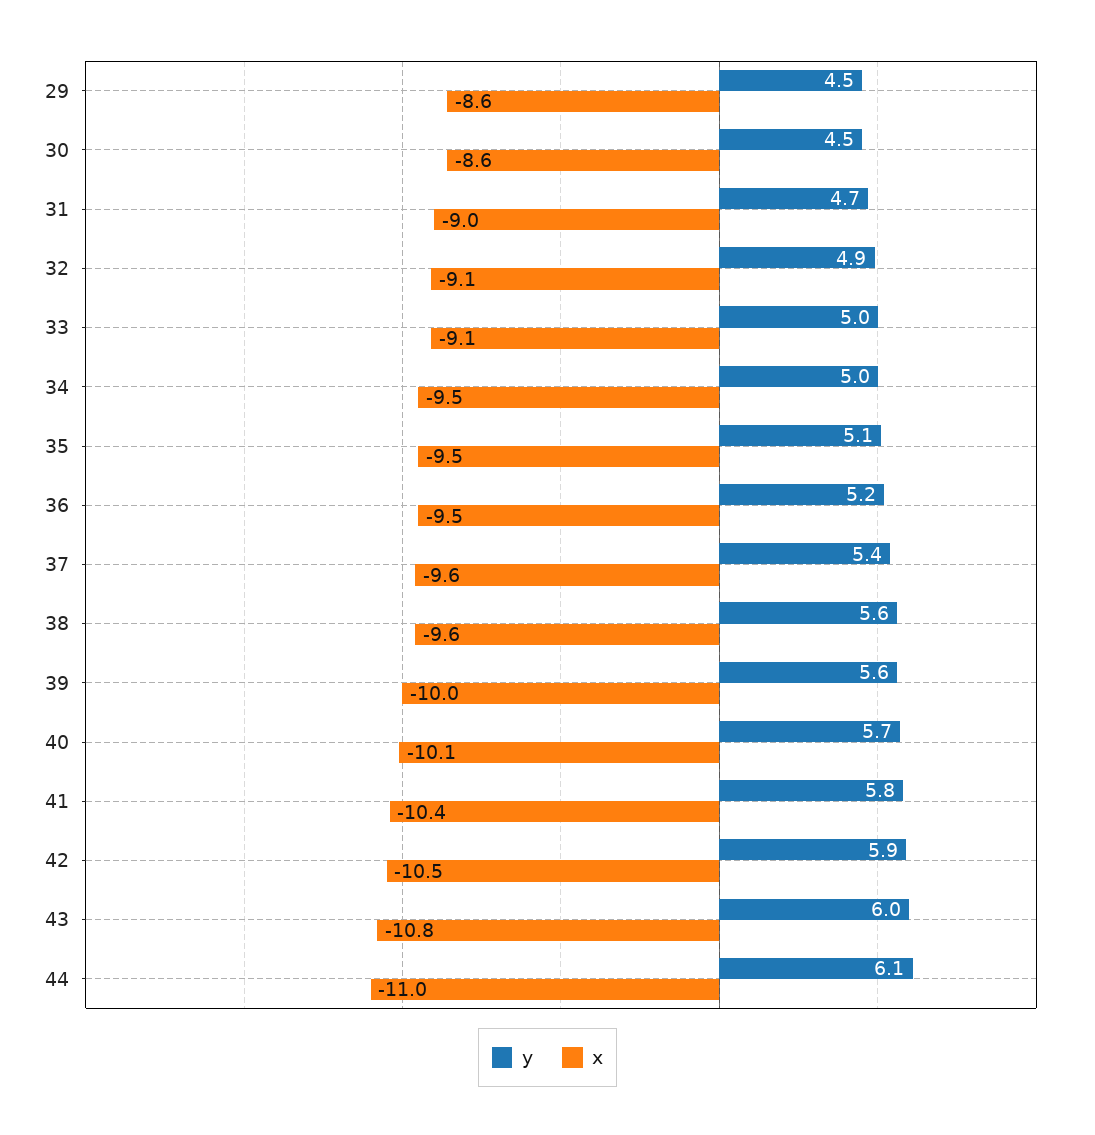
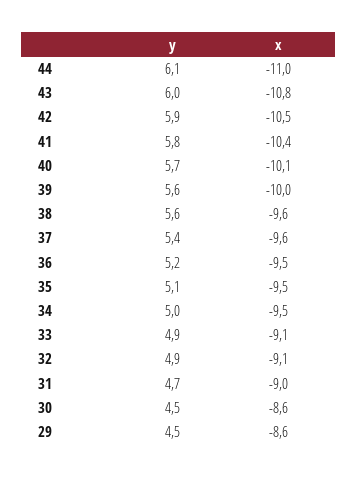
y, 33: 5 -> 4.9

